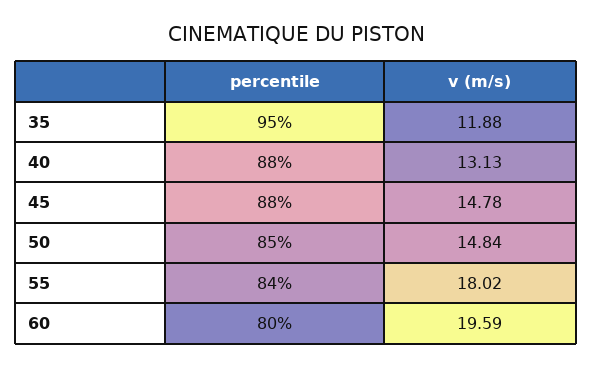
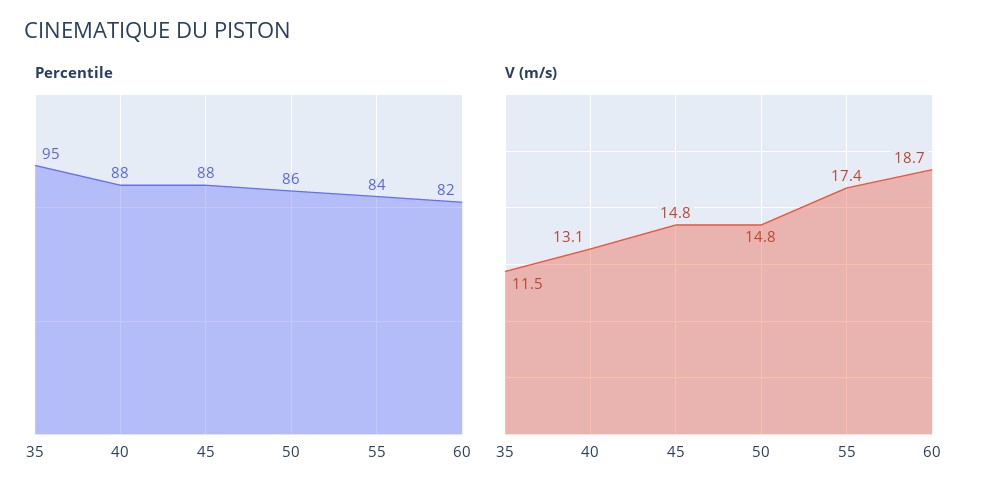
v (m/s), 35: 11.88 -> 11.5
percentile, 50: 85 -> 86
v (m/s), 55: 18.02 -> 17.4
percentile, 60: 80 -> 82
v (m/s), 60: 19.59 -> 18.7

